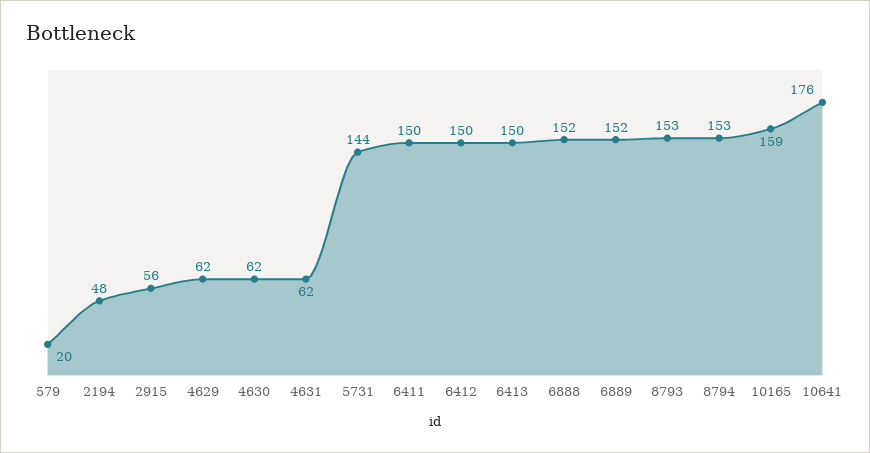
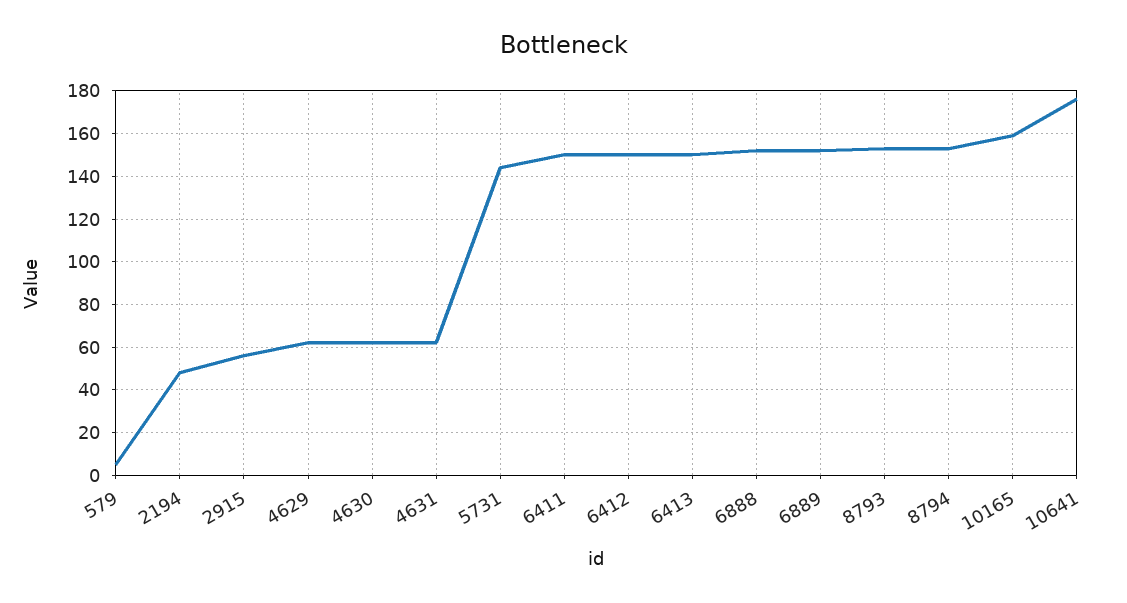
579: 20 -> 5

